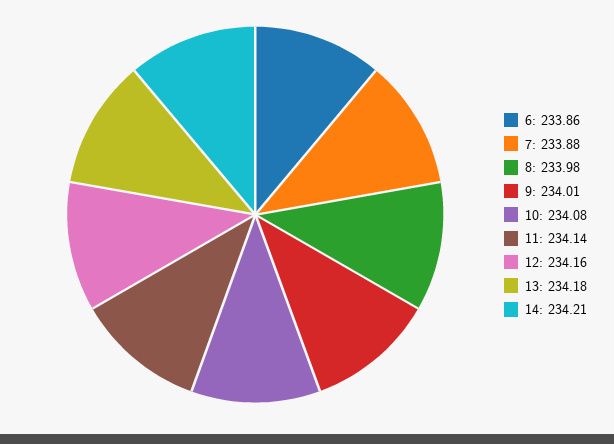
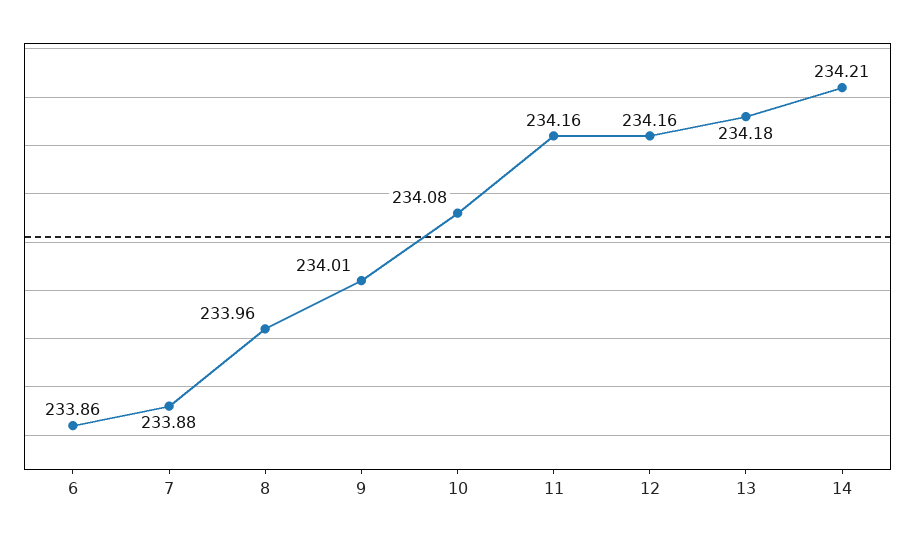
8: 233.98 -> 233.96
11: 234.14 -> 234.16

